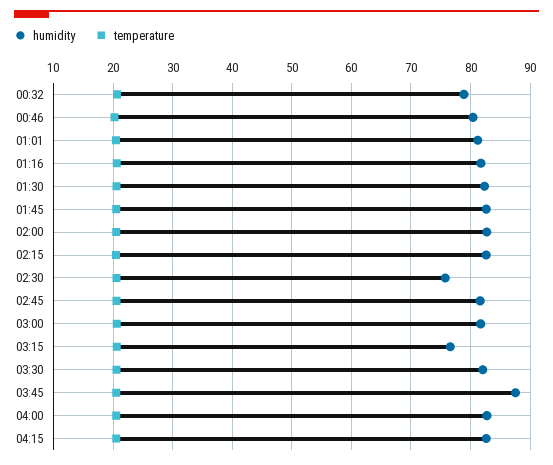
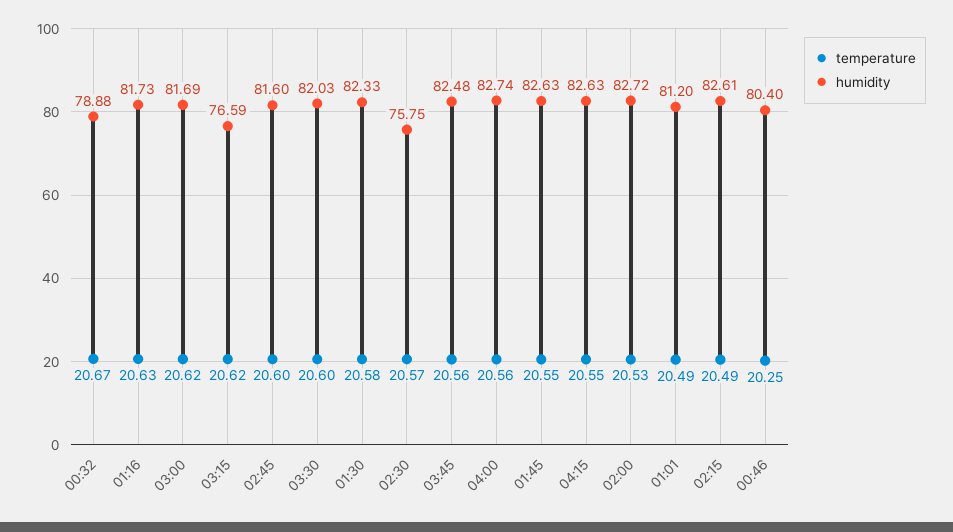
humidity, 03:45: 88 -> 82.48

